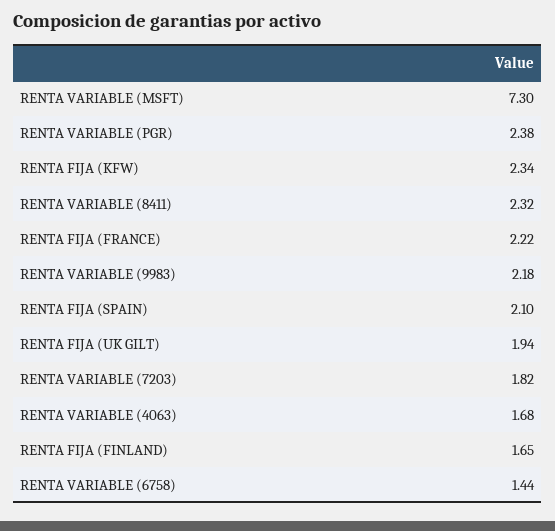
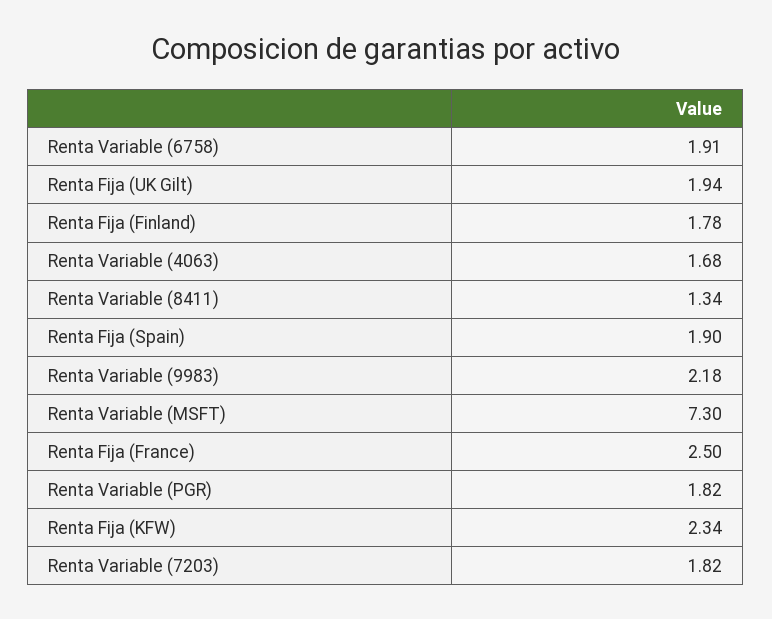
RENTA VARIABLE (PGR): 2.38 -> 1.82
RENTA VARIABLE (8411): 2.32 -> 1.34
RENTA FIJA (FRANCE): 2.22 -> 2.5
RENTA FIJA (SPAIN): 2.1 -> 1.9
RENTA FIJA (FINLAND): 1.65 -> 1.78
RENTA VARIABLE (6758): 1.44 -> 1.91

